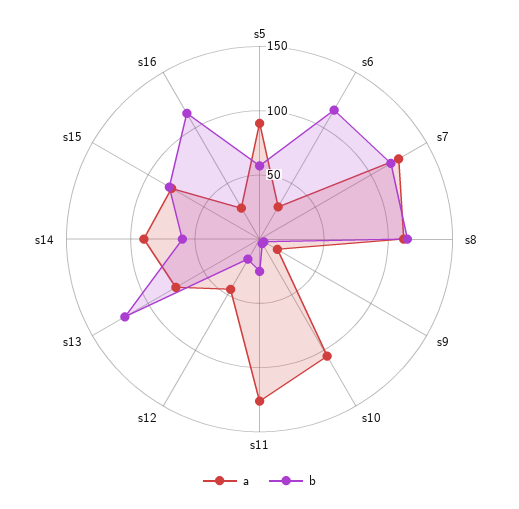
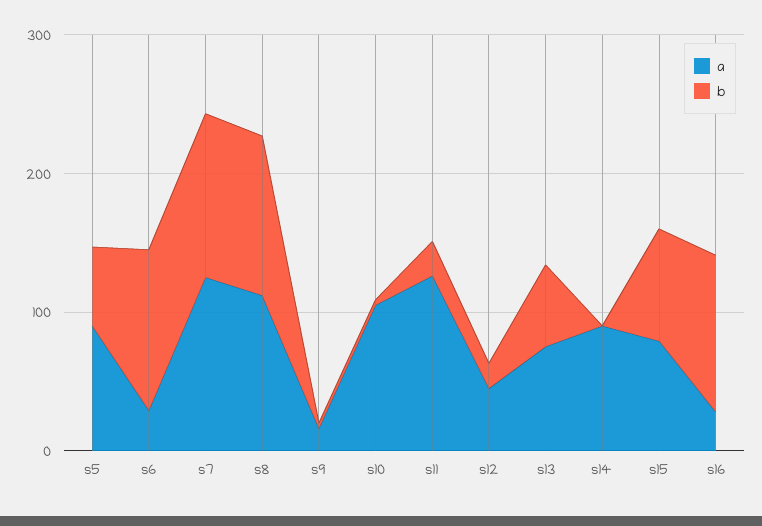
b, s13: 120 -> 60
b, s14: 60 -> 0

